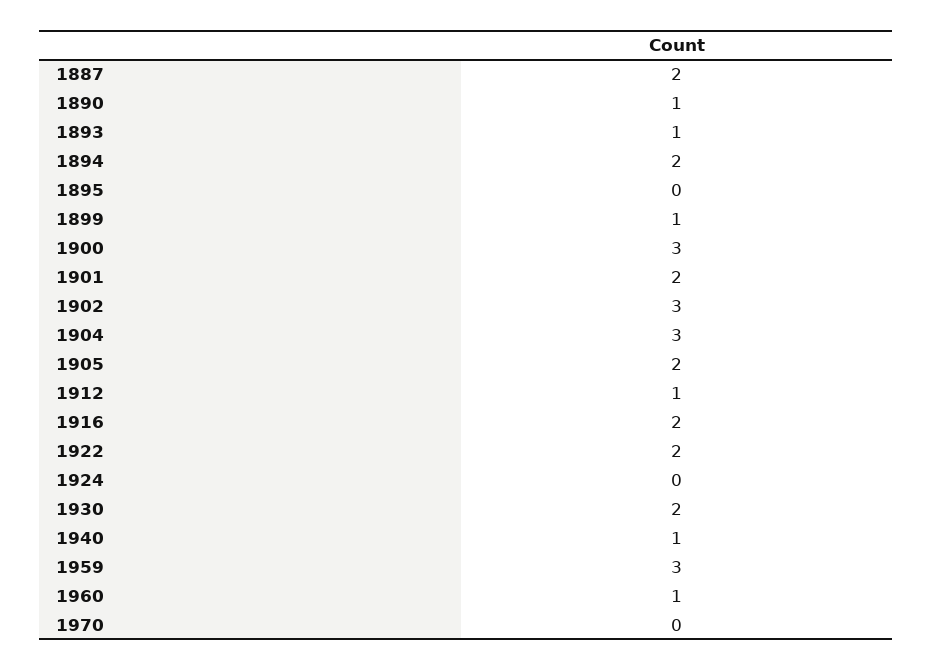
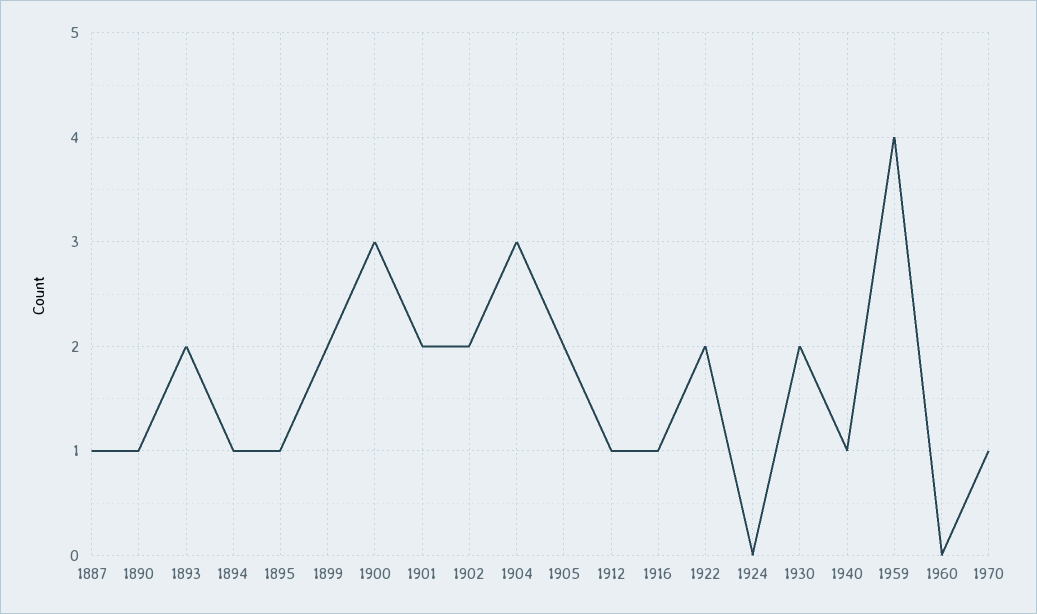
1887: 2 -> 1
1893: 1 -> 2
1894: 2 -> 1
1895: 0 -> 1
1899: 1 -> 2
1902: 3 -> 2
1916: 2 -> 1
1959: 3 -> 4
1960: 1 -> 0
1970: 0 -> 1

